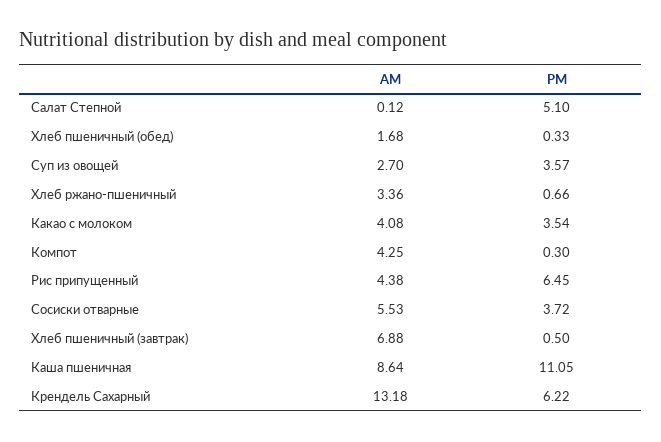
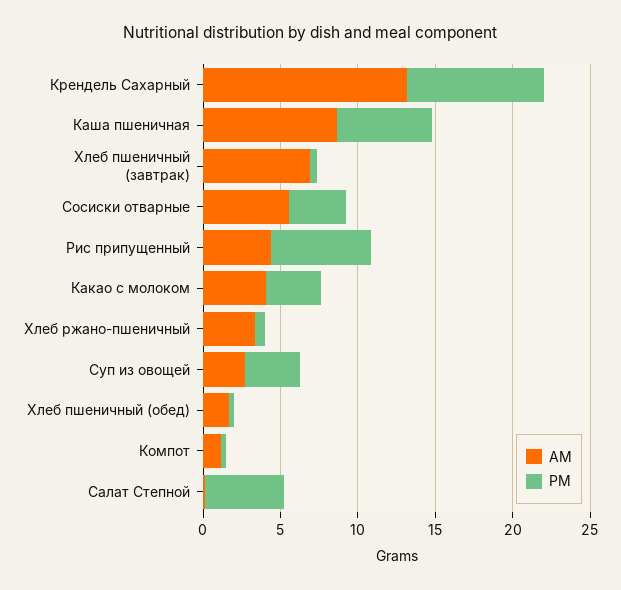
AM, Компот: 4.25 -> 1
PM, Каша пшеничная: 11.05 -> 6
PM, Крендель Сахарный: 6.22 -> 9

